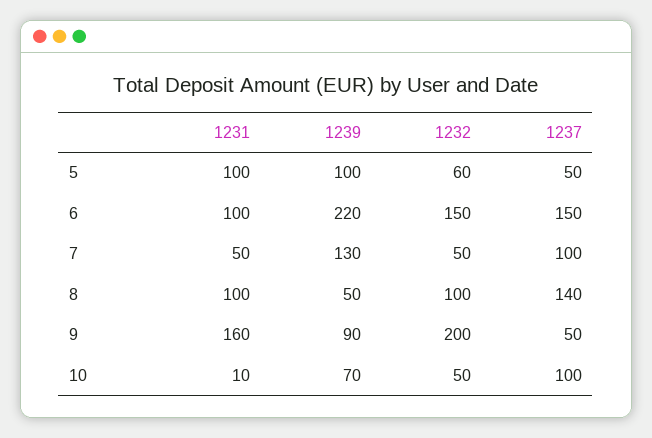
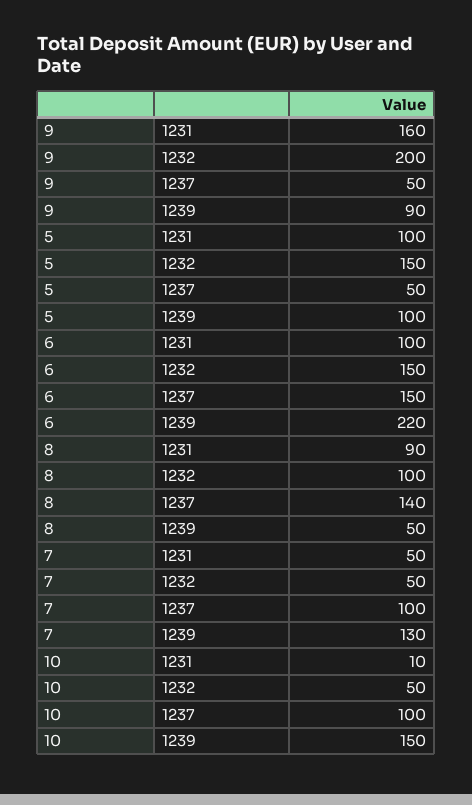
1232, 5: 60 -> 150
1231, 8: 100 -> 90
1239, 10: 70 -> 150

